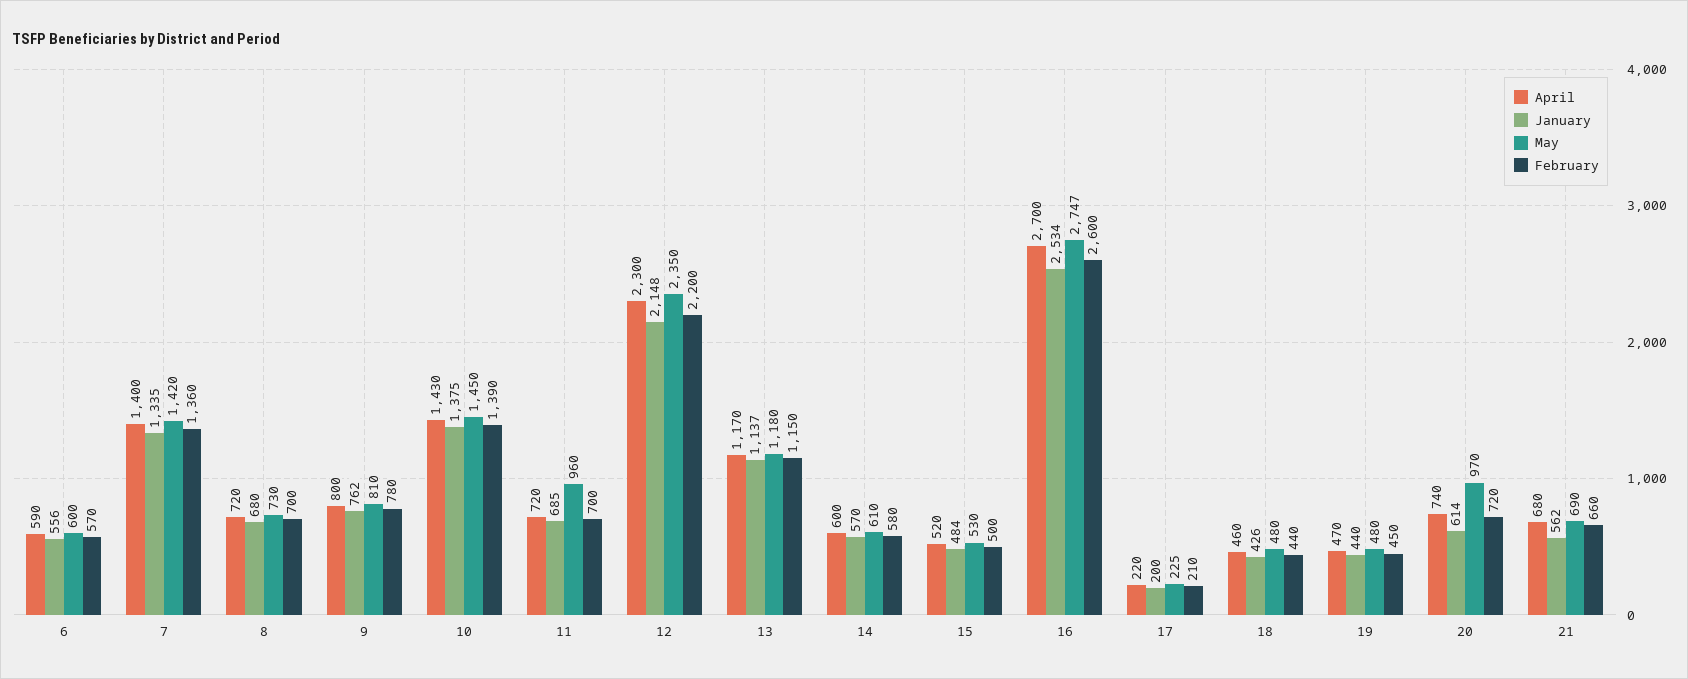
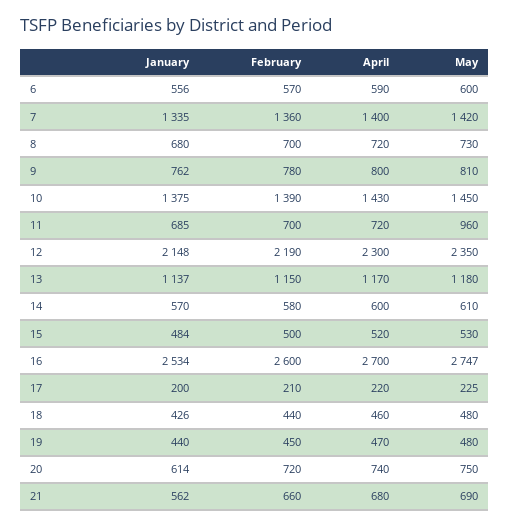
February, 12: 2200 -> 2190
May, 20: 970 -> 750

